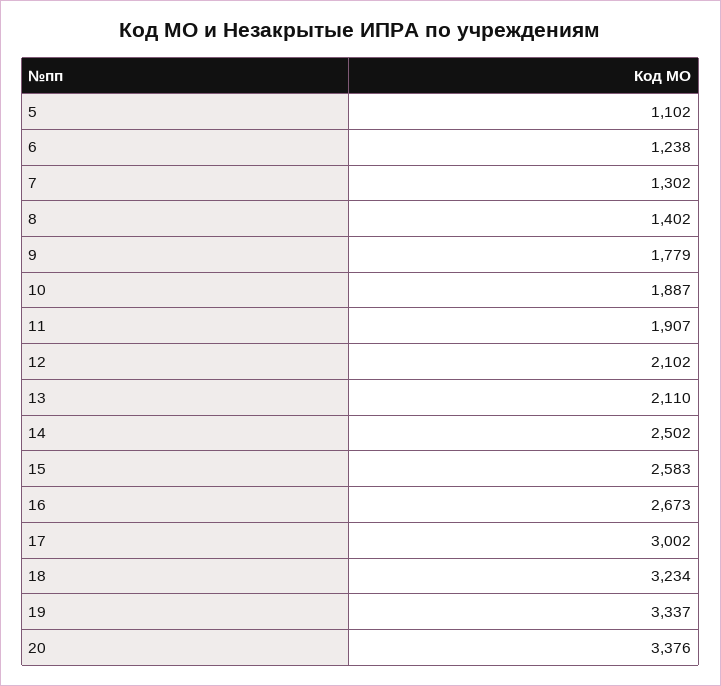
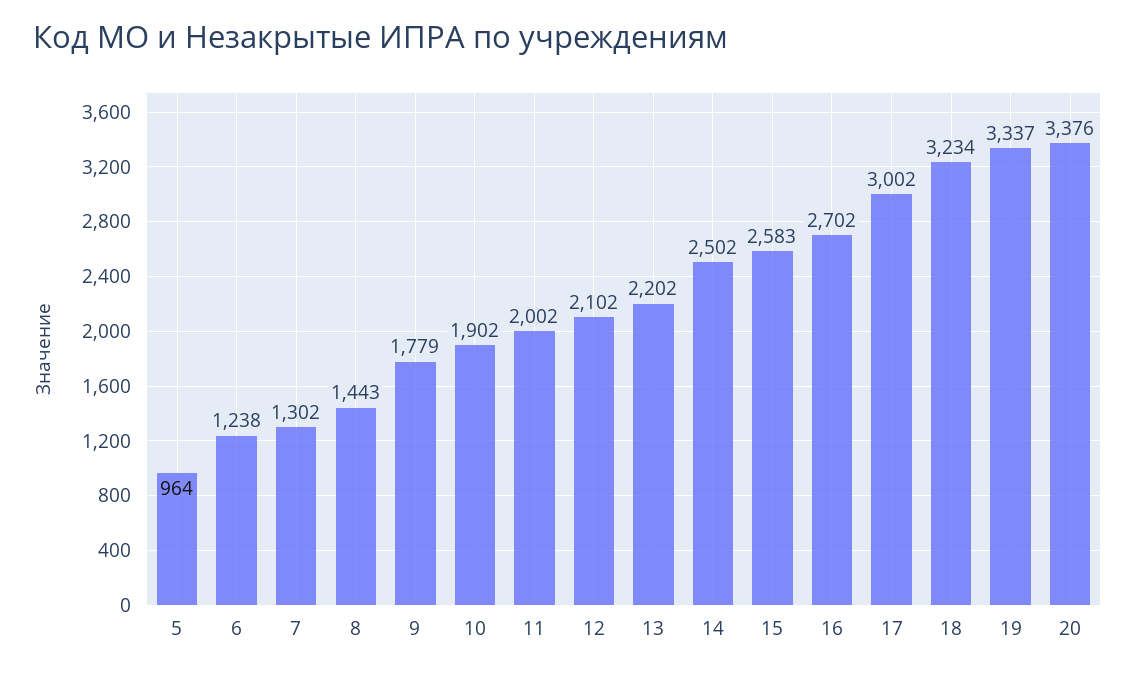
5: 1102 -> 964
8: 1402 -> 1443
10: 1887 -> 1902
11: 1907 -> 2002
13: 2110 -> 2202
16: 2673 -> 2702

